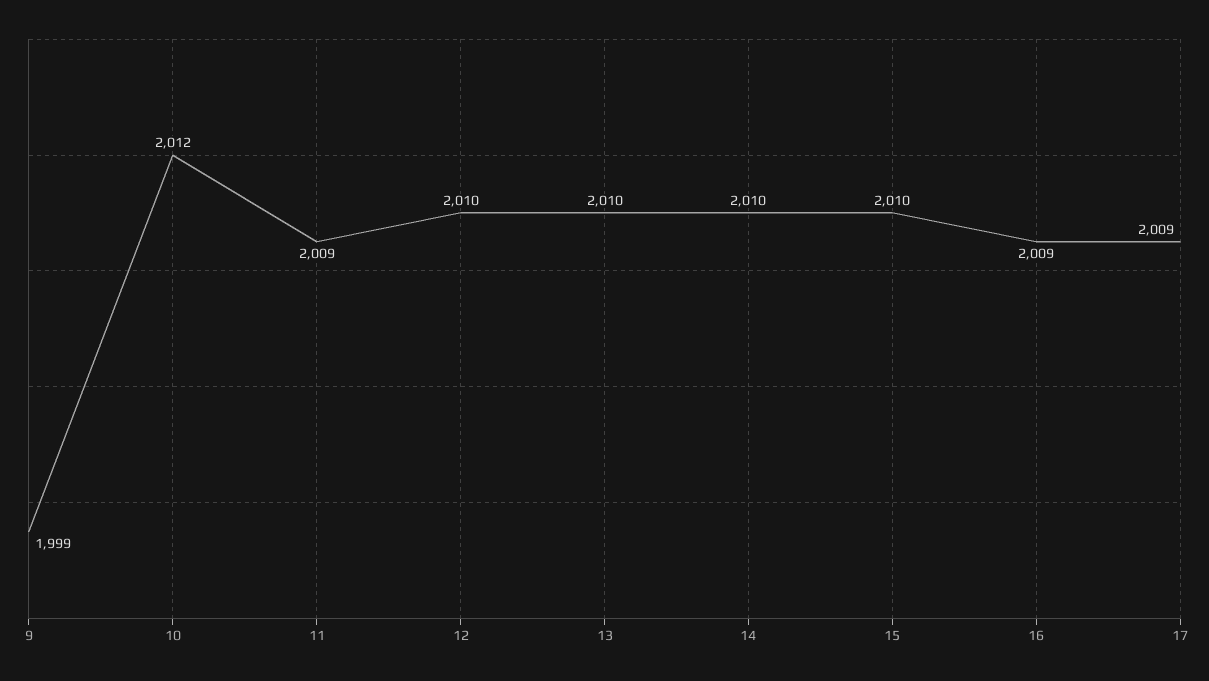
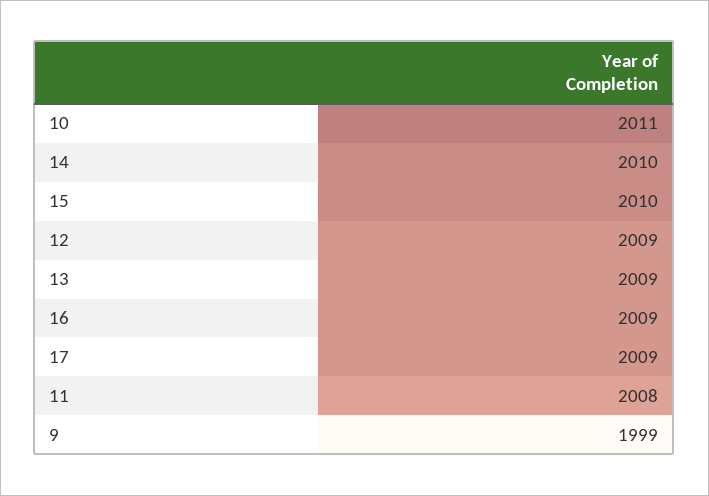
10: 2012 -> 2011
11: 2009 -> 2008
12: 2010 -> 2009
13: 2010 -> 2009

